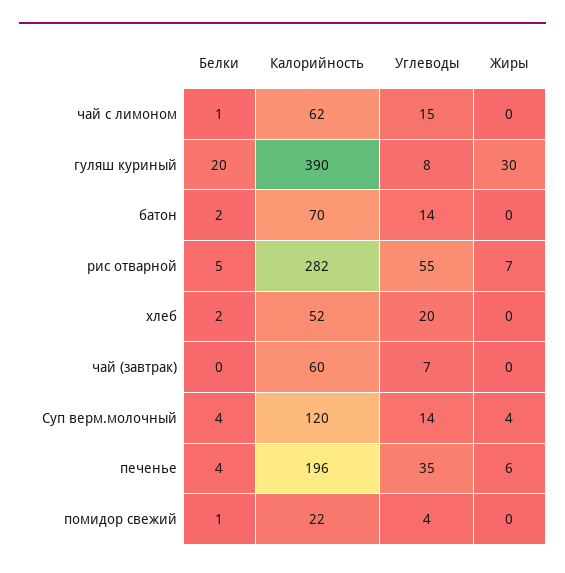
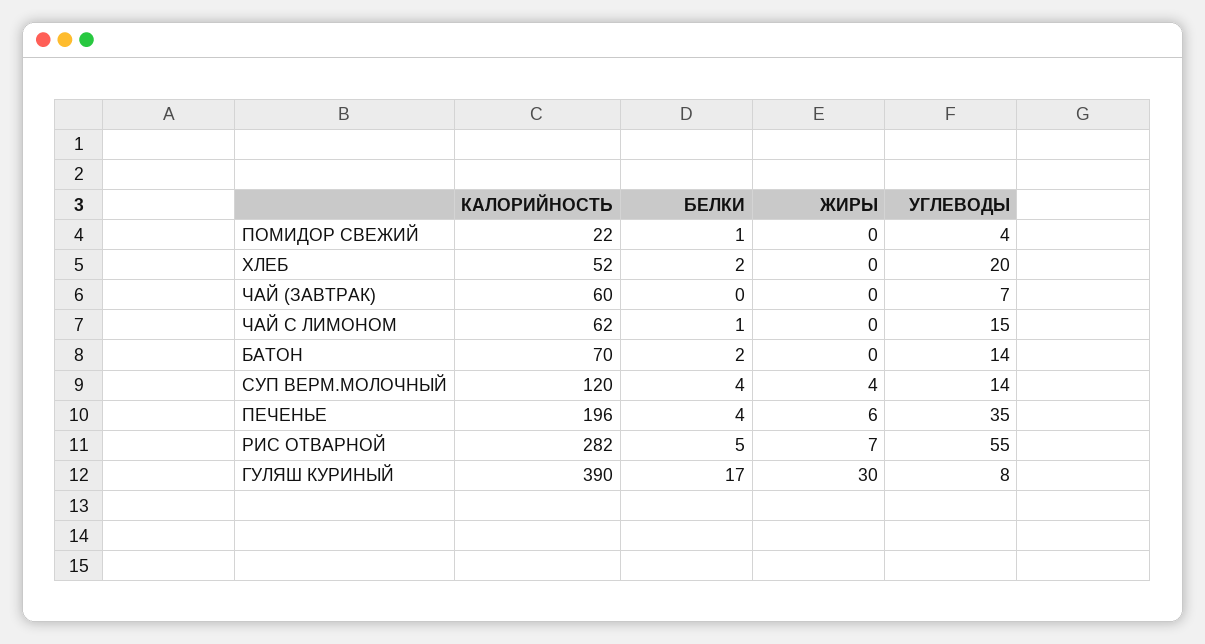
Белки, гуляш куриный: 20 -> 17

